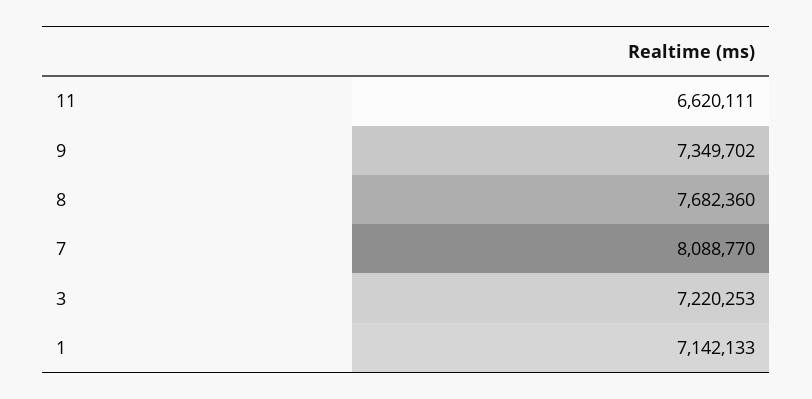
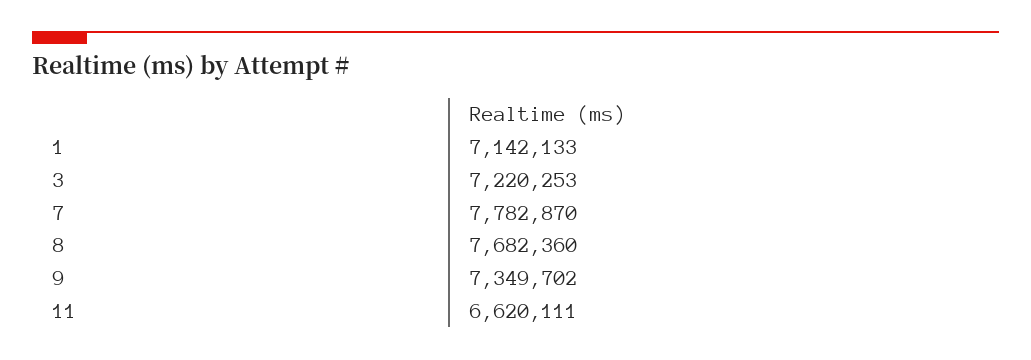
7: 8088770 -> 7782870

